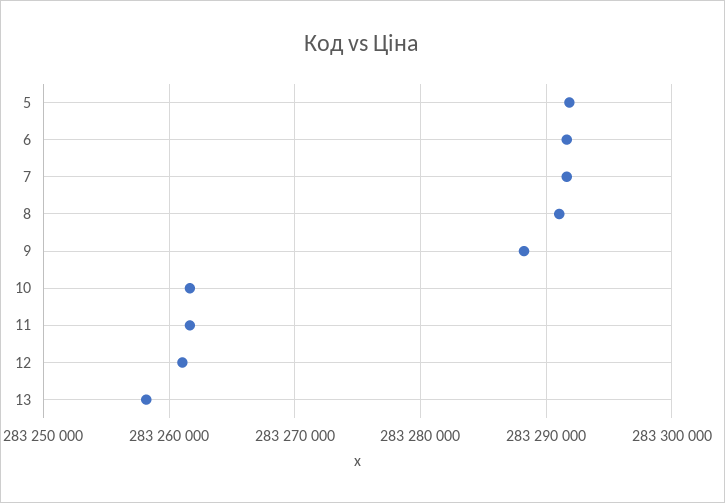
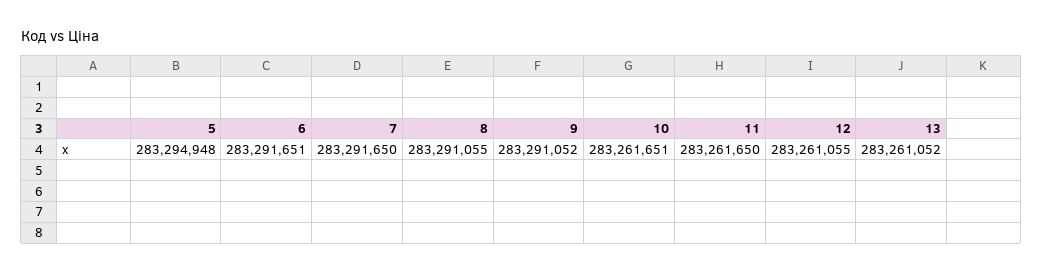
5: 283292000 -> 283294948
9: 283288000 -> 283291052
13: 283258000 -> 283261052

